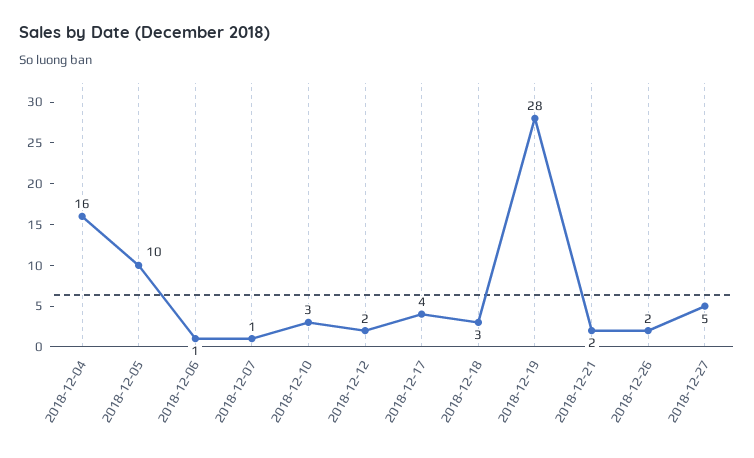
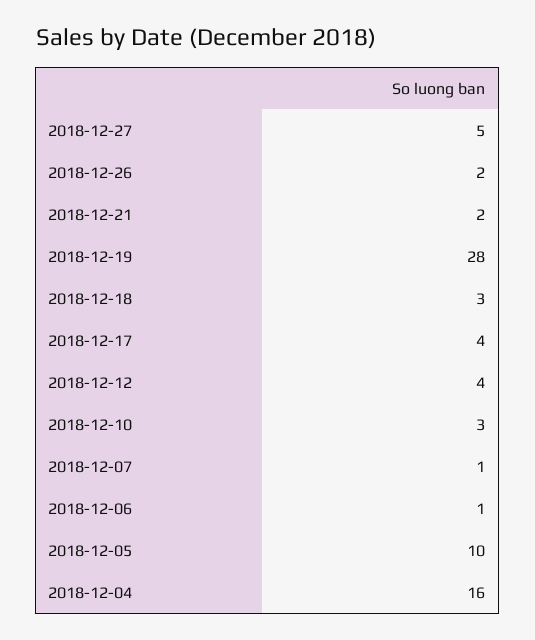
2018-12-12: 2 -> 4

